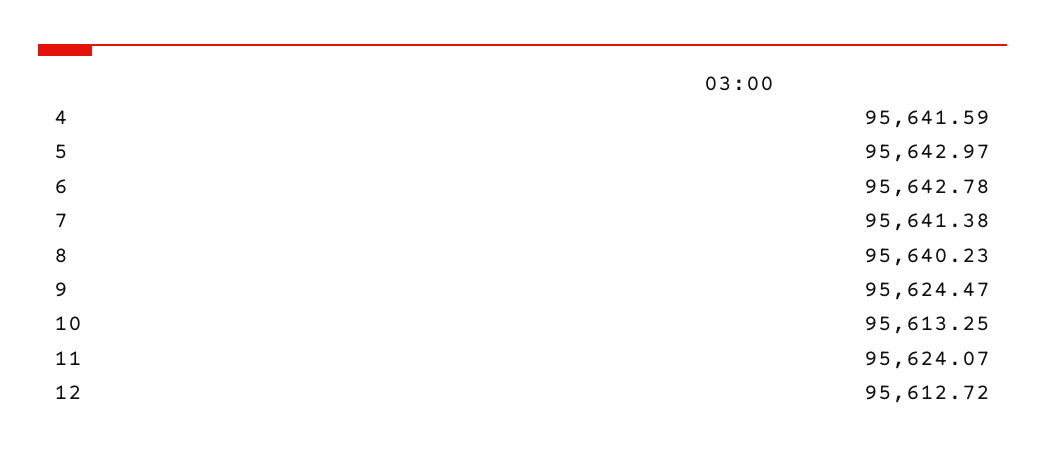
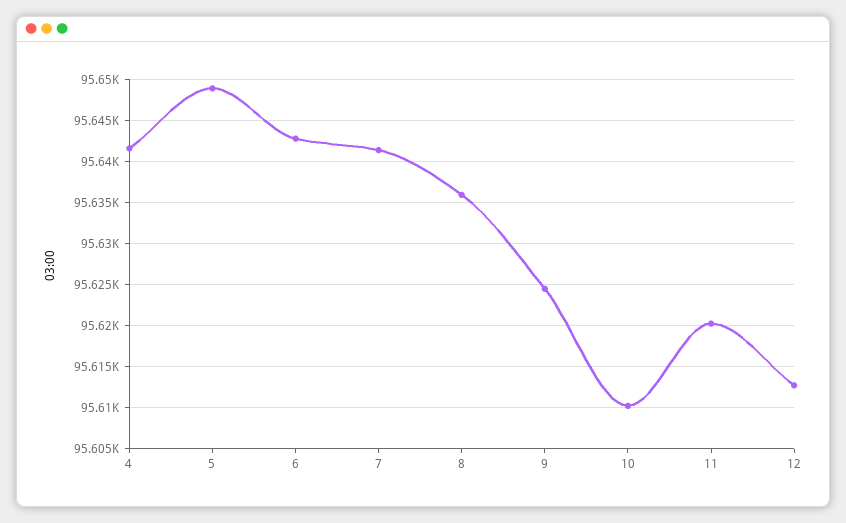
5: 95642.97 -> 95649
8: 95640.23 -> 95636
10: 95613.25 -> 95610
11: 95624.07 -> 95620

